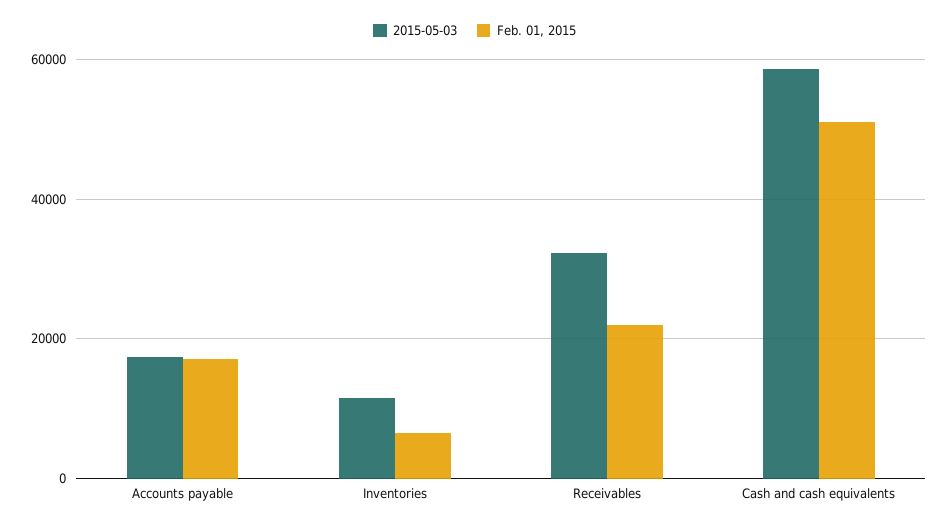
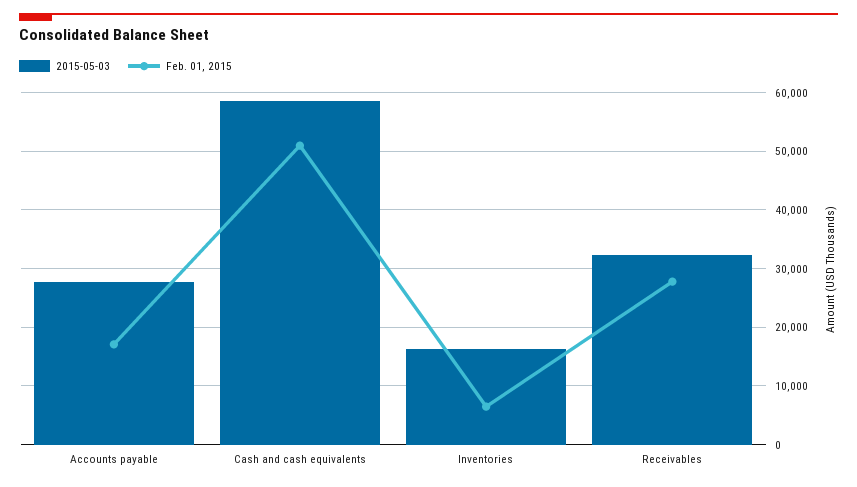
2015-05-03, Accounts payable: 18000 -> 28000
2015-05-03, Inventories: 12000 -> 16000
Feb. 01, 2015, Receivables: 22000 -> 28000

